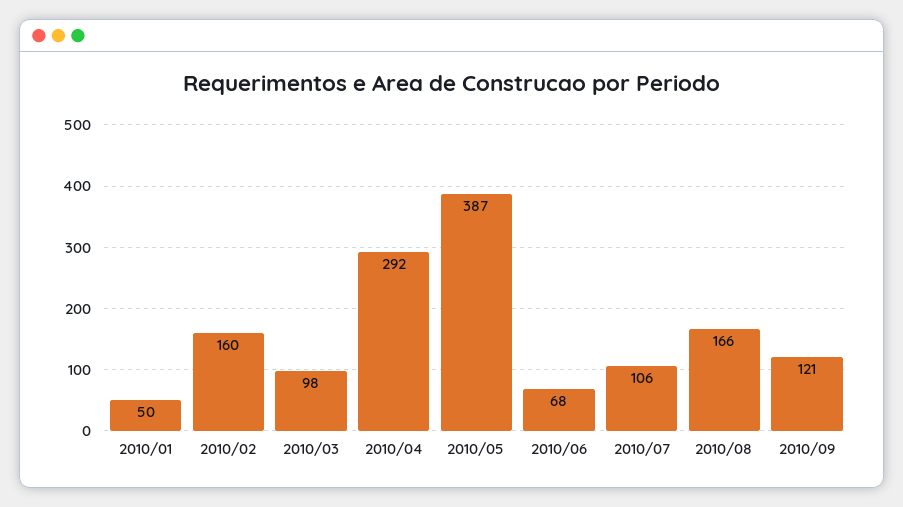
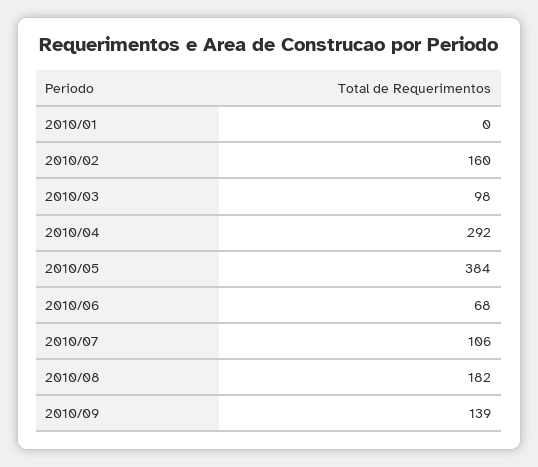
2010/01: 50 -> 0
2010/05: 387 -> 384
2010/08: 166 -> 182
2010/09: 121 -> 139

